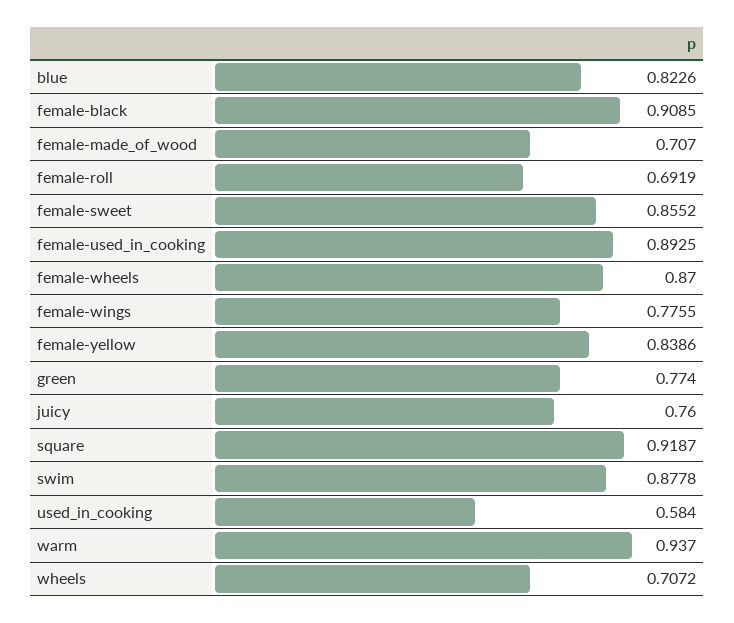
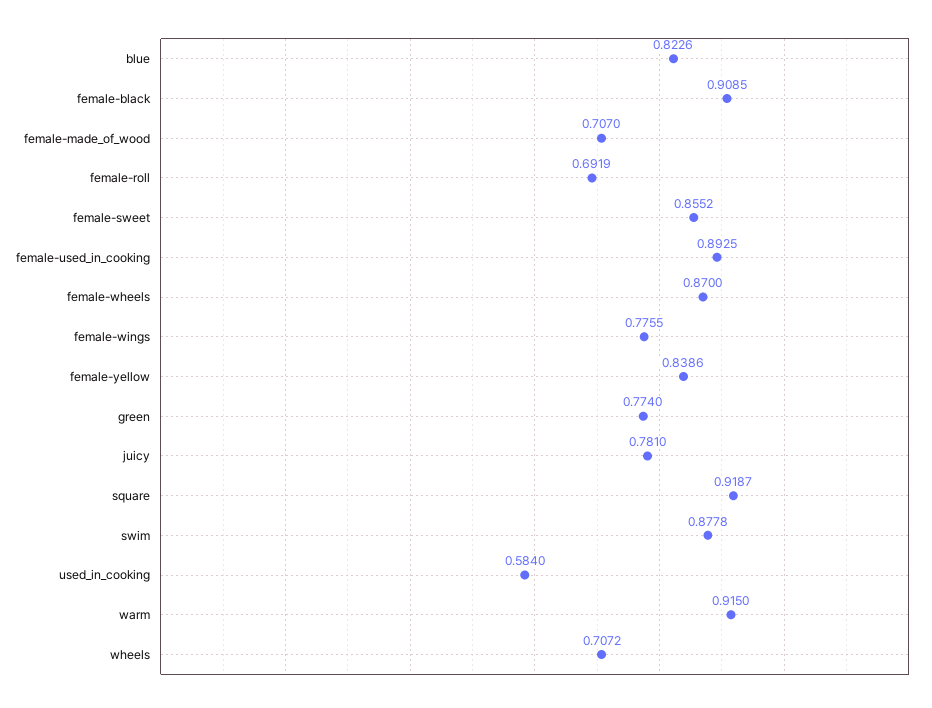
juicy: 0.76 -> 0.781
warm: 0.937 -> 0.915

